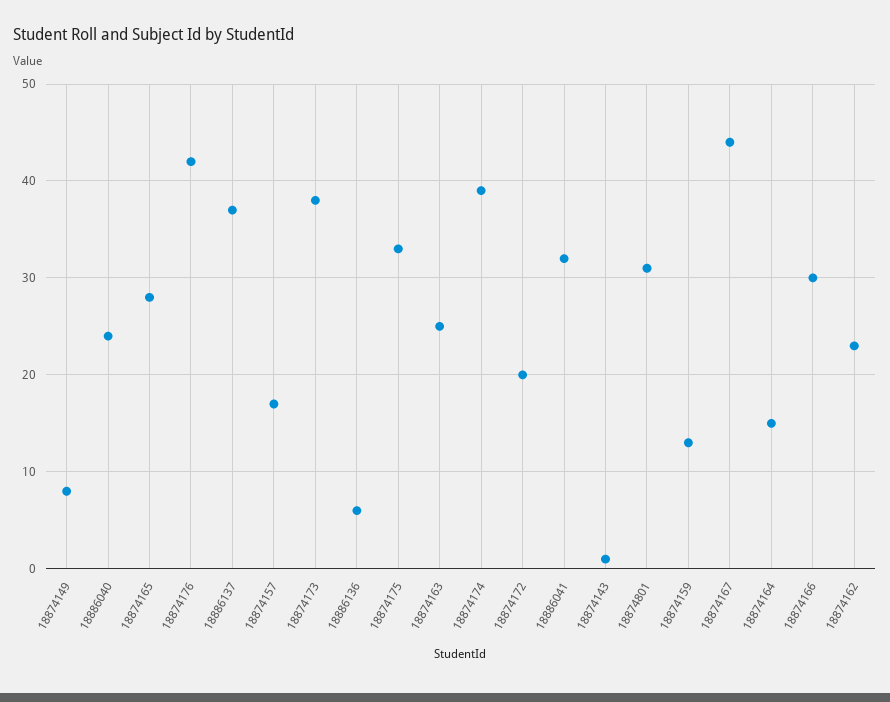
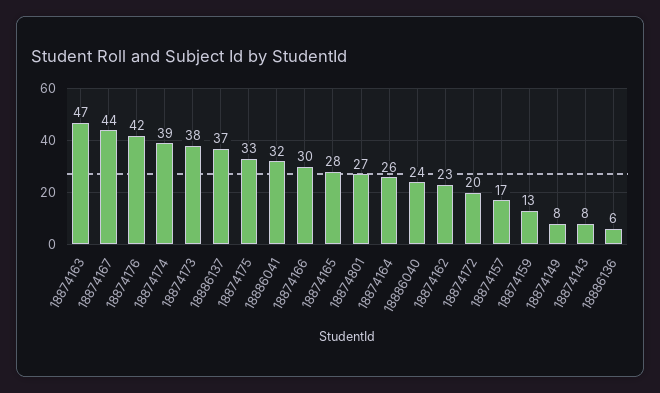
18874163: 25 -> 47
18874143: 1 -> 8
18874801: 31 -> 27
18874164: 15 -> 26

